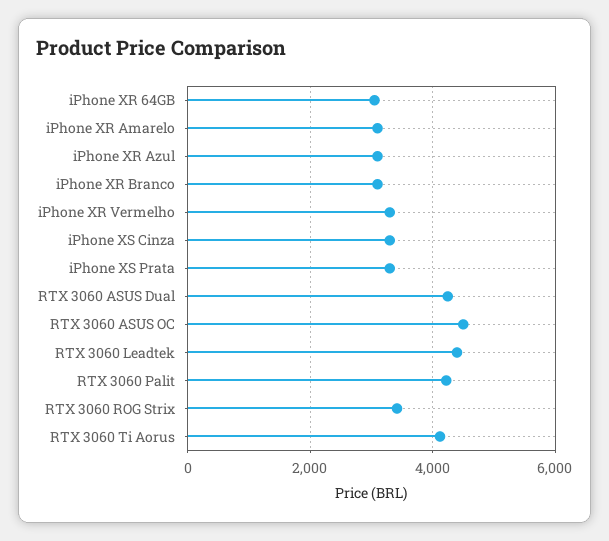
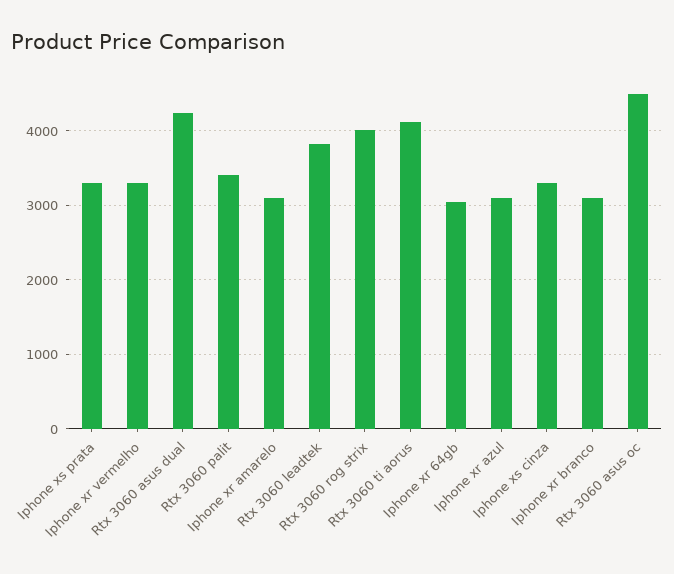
RTX 3060 Leadtek: 4400 -> 3800
RTX 3060 Palit: 4200 -> 3400
RTX 3060 ROG Strix: 3400 -> 4000

